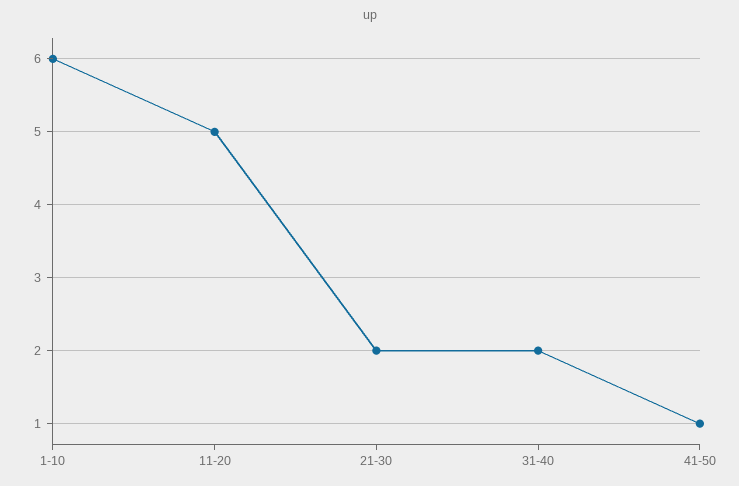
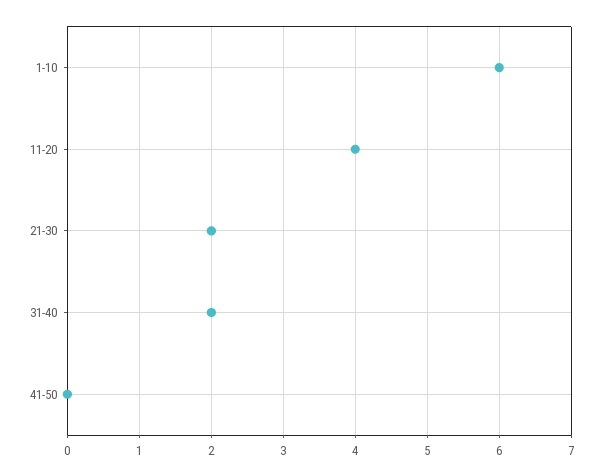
11-20: 5 -> 4
41-50: 1 -> 0

